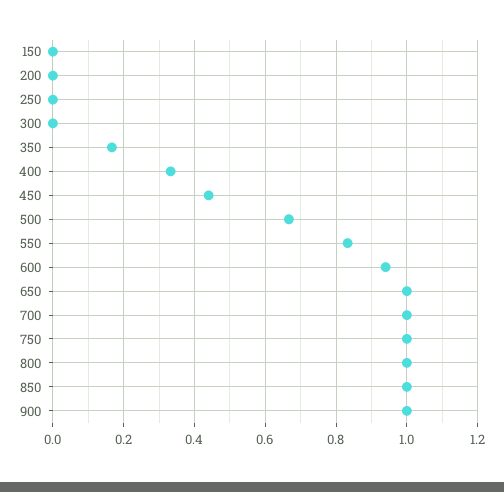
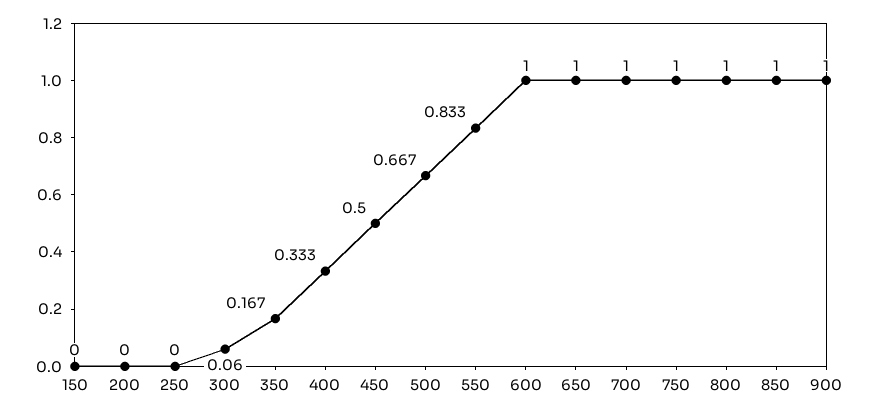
300: 0 -> 0.06
450: 0.44 -> 0.5
600: 0.94 -> 1

